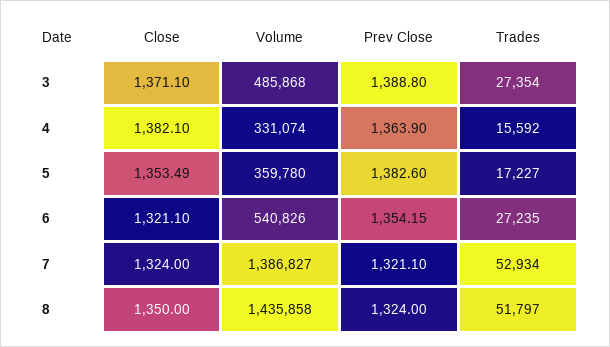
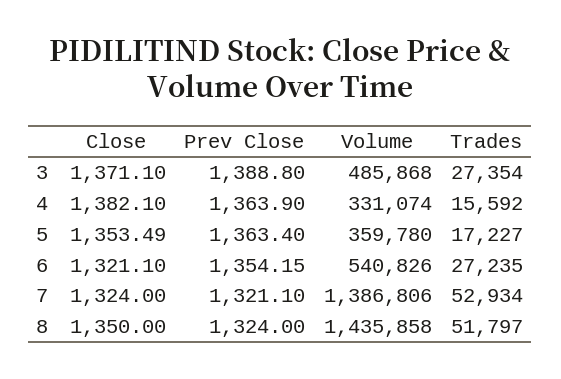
Prev Close, 5: 1382.6 -> 1363.4
Volume, 7: 1386827 -> 1386806

